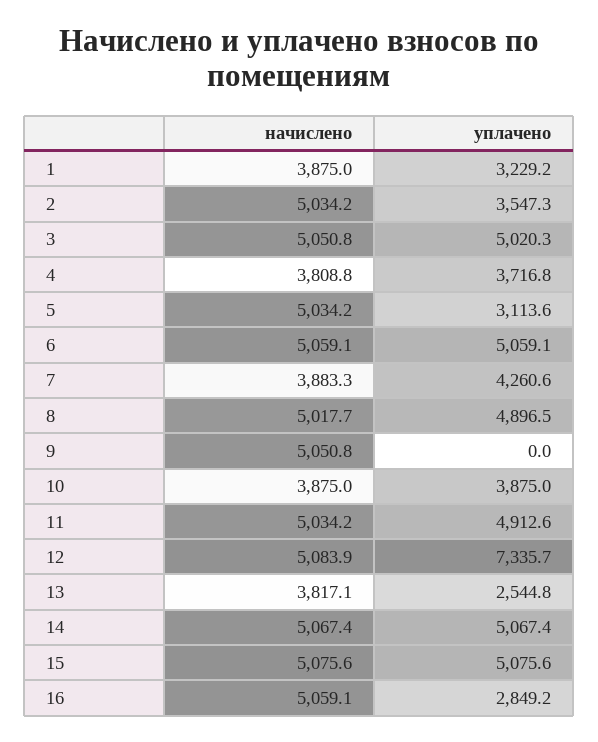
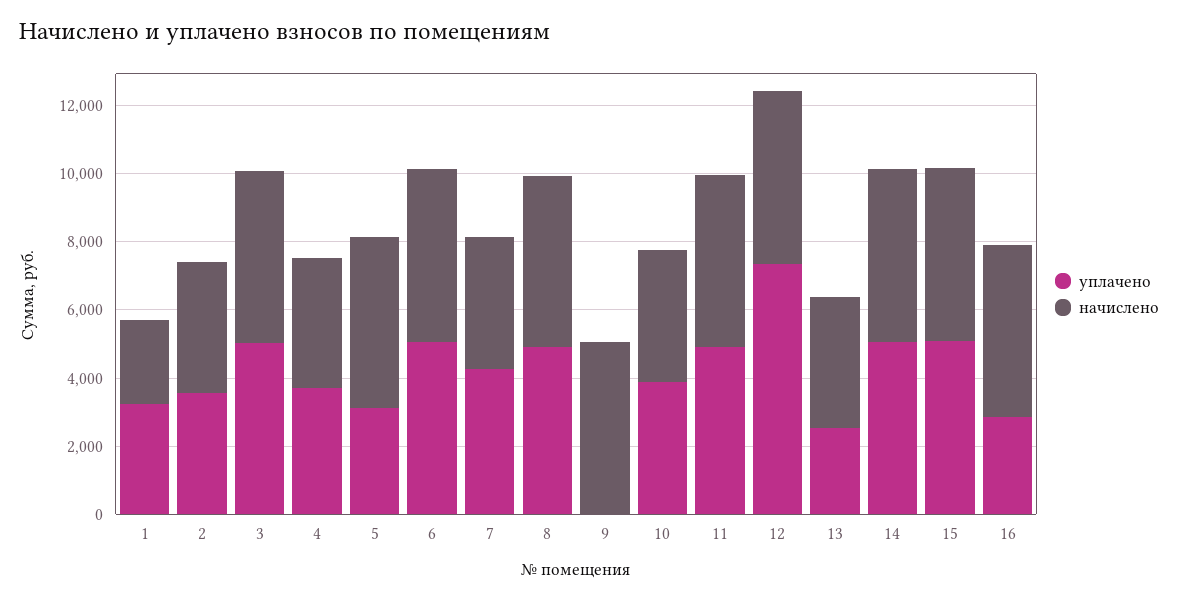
начислено, 1: 3875 -> 2500
начислено, 2: 5034.2 -> 4000

